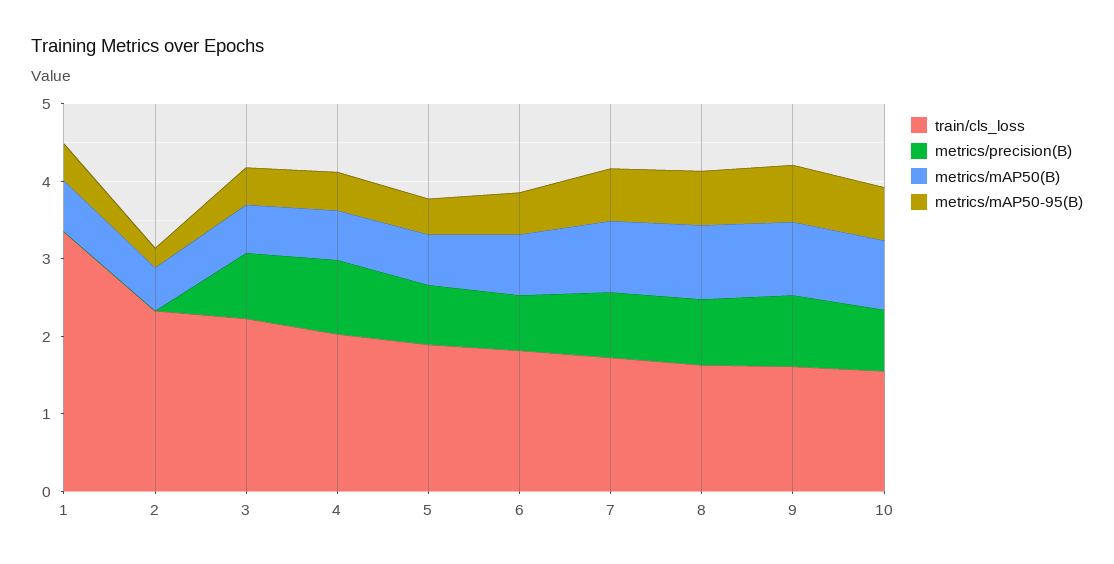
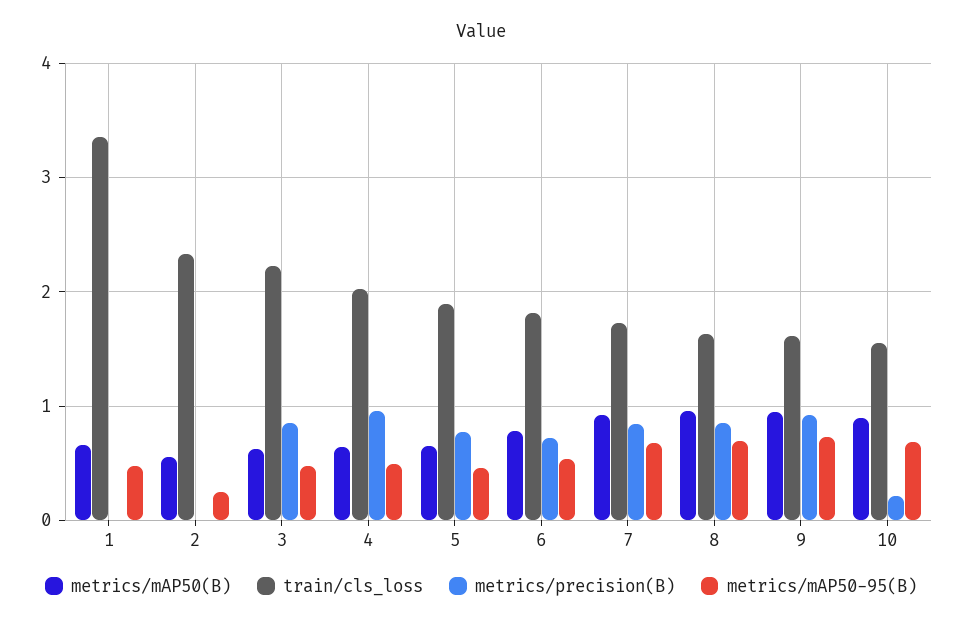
metrics/precision(B), 10: 0.8 -> 0.2

